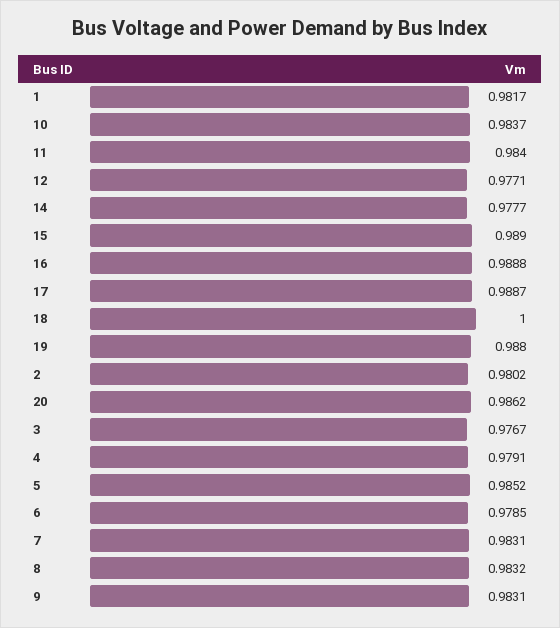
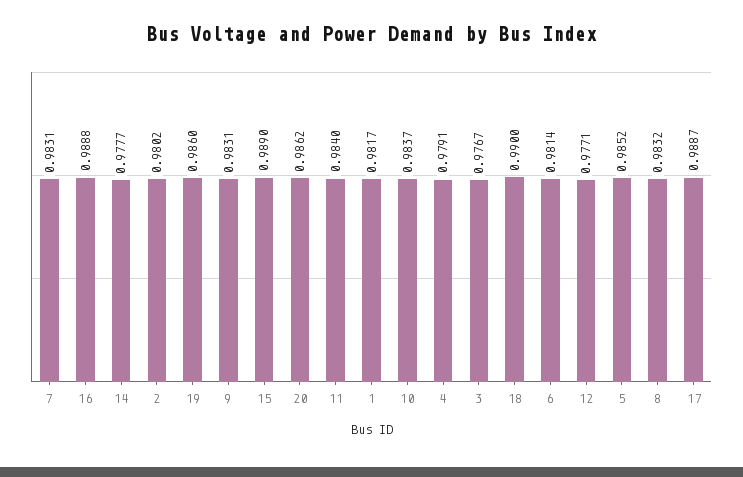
18: 1 -> 0.99
19: 0.988 -> 0.986
6: 0.9785 -> 0.9814

